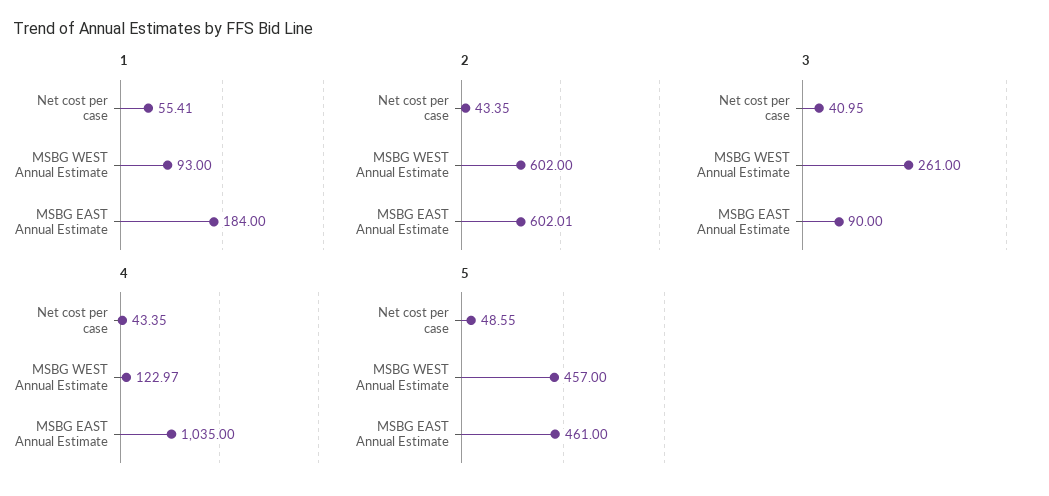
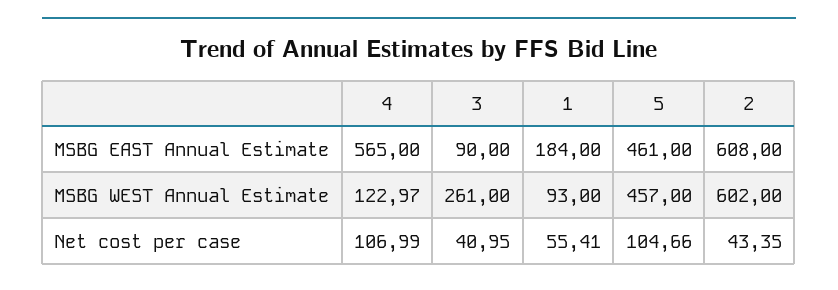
2, MSBG EAST Annual Estimate: 602.01 -> 608
4, Net cost per case: 43.35 -> 106.99
4, MSBG EAST Annual Estimate: 1035 -> 565
5, Net cost per case: 48.55 -> 104.66

